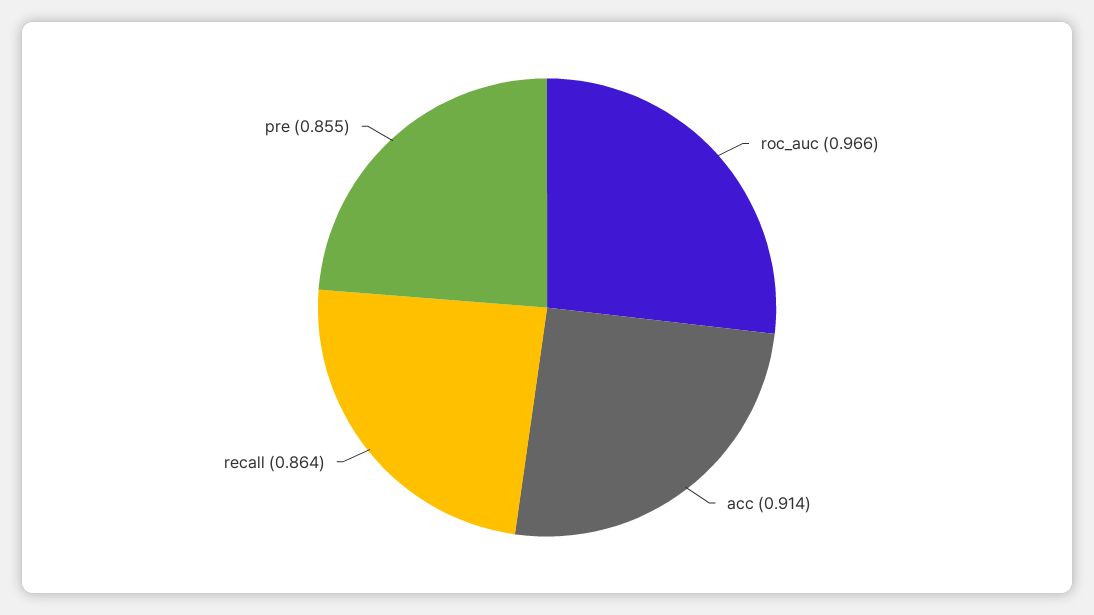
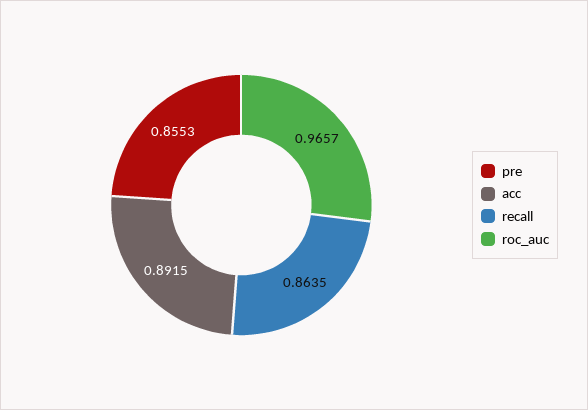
acc: 0.914 -> 0.8915

